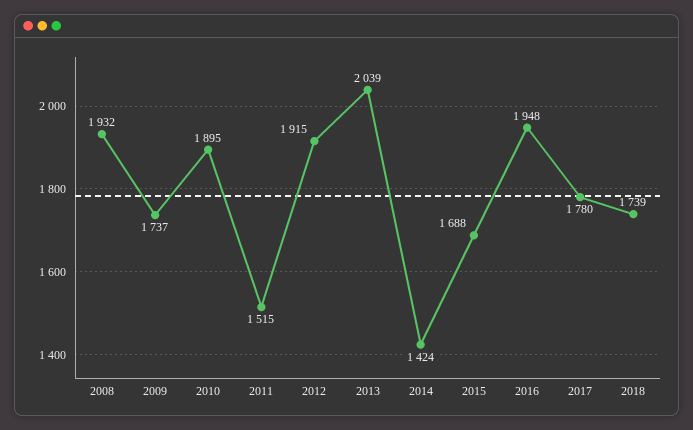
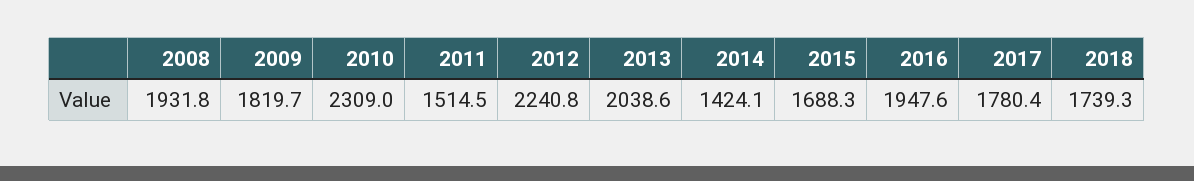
2009: 1737 -> 1819.7
2010: 1895 -> 2309
2012: 1915 -> 2240.8

